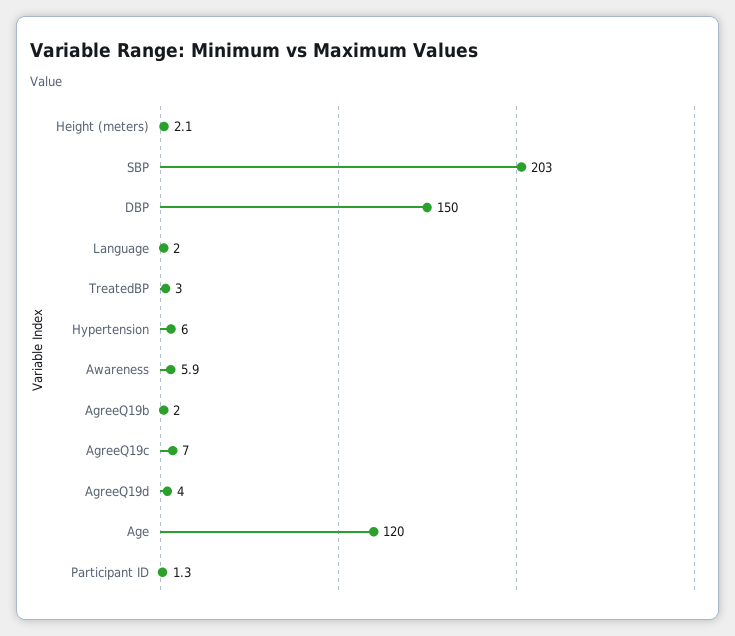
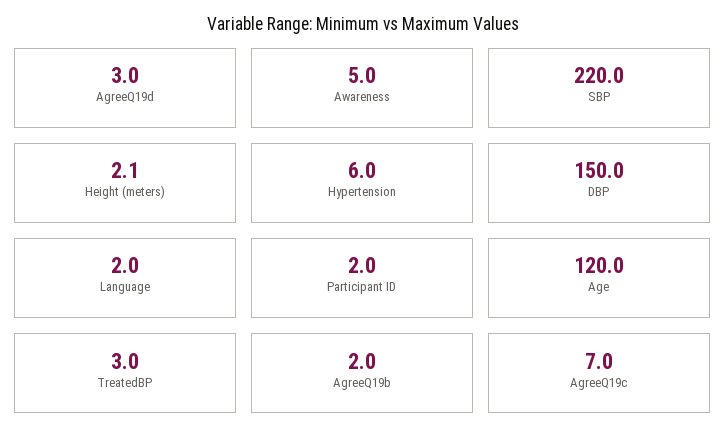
SBP: 203 -> 220
Awareness: 5.9 -> 5
AgreeQ19d: 4 -> 3
Participant ID: 1.3 -> 2

